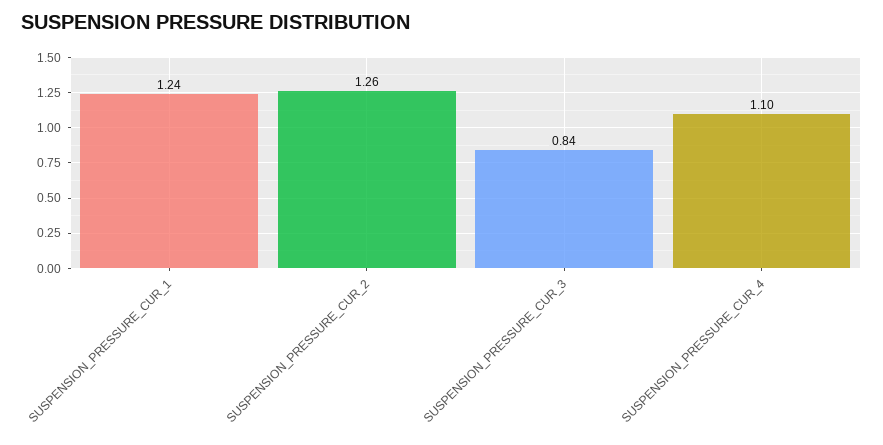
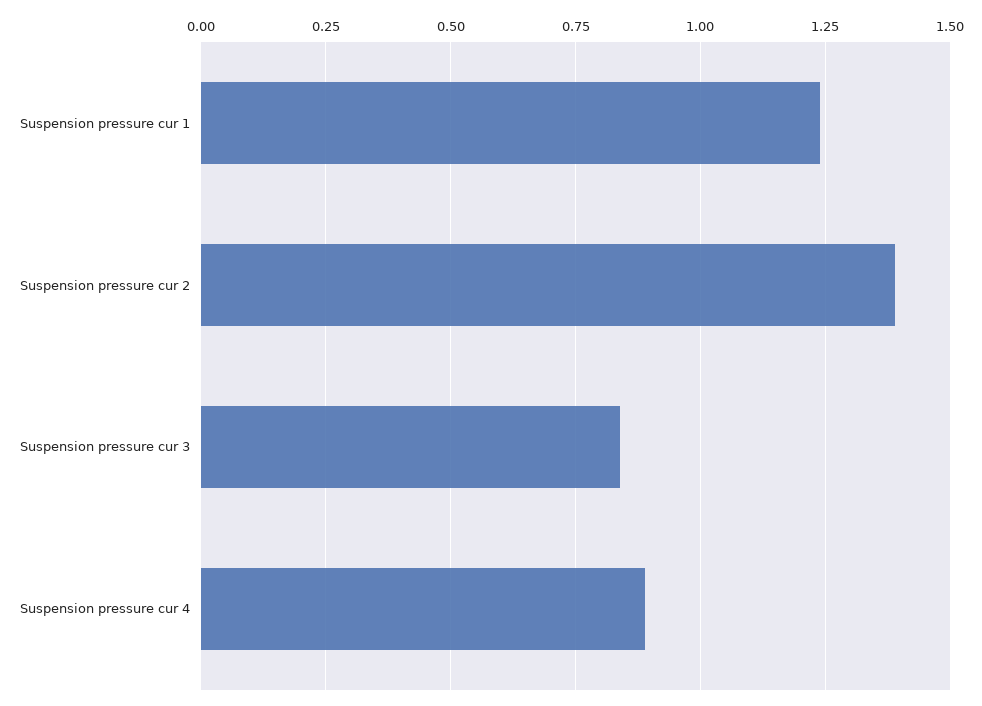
SUSPENSION_PRESSURE_CUR_2: 1.26 -> 1.4
SUSPENSION_PRESSURE_CUR_4: 1.1 -> 0.9

